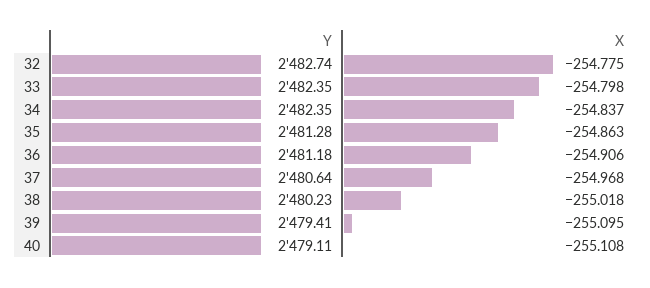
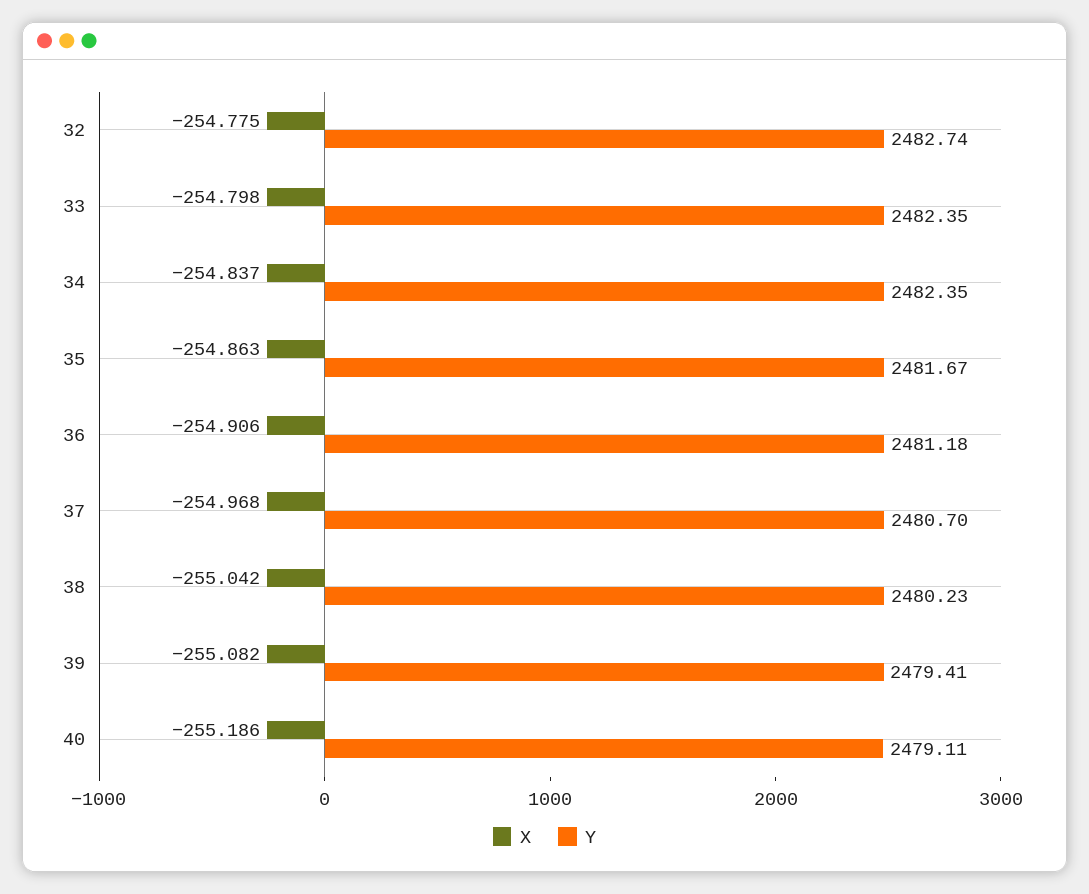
Y, 35: 2481.28 -> 2481.67
Y, 37: 2480.64 -> 2480.7
X, 38: -255.018 -> -255.042
X, 39: -255.095 -> -255.082
X, 40: -255.108 -> -255.186

